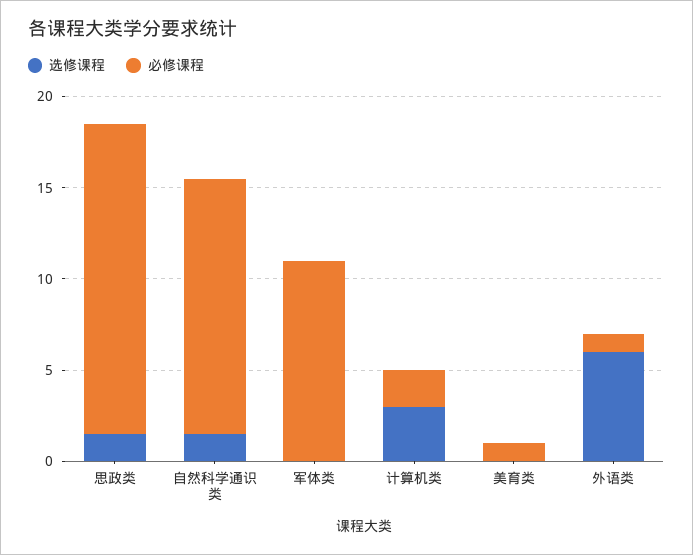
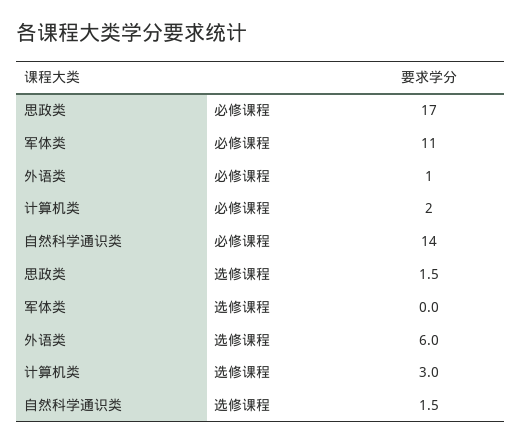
选修课程, 美育类: 0 -> none
必修课程, 美育类: 1 -> none

